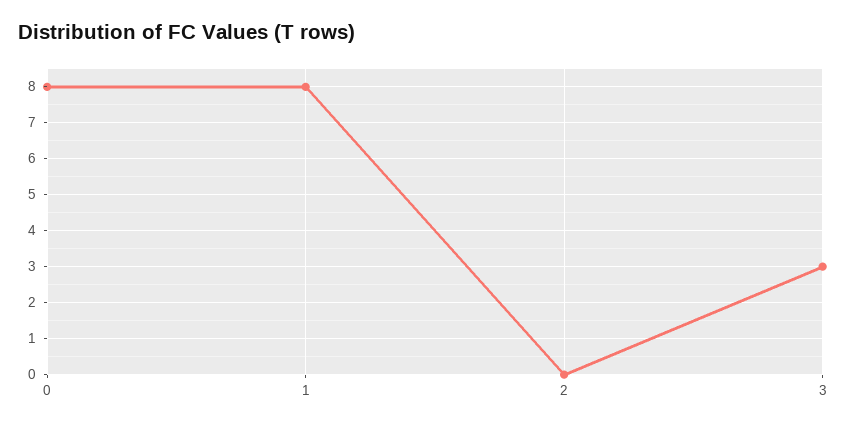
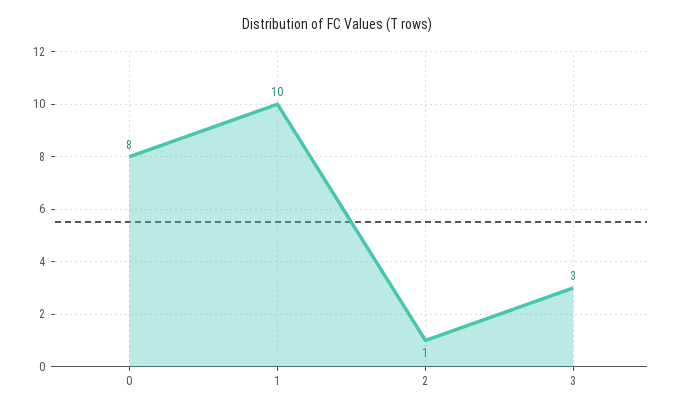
1: 8 -> 10
2: 0 -> 1

